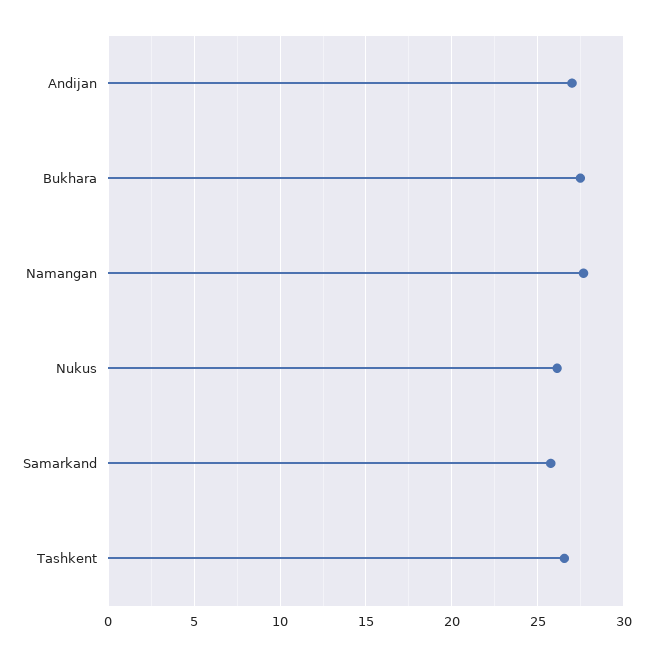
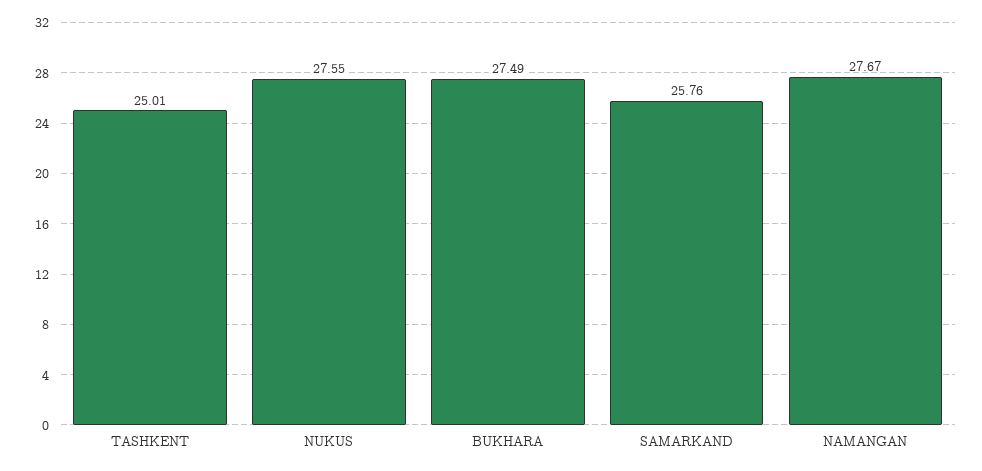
Andijan: 27 -> none
Nukus: 26 -> 27.55
Tashkent: 26.5 -> 25.01

